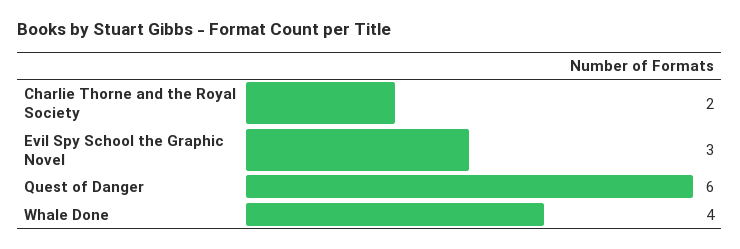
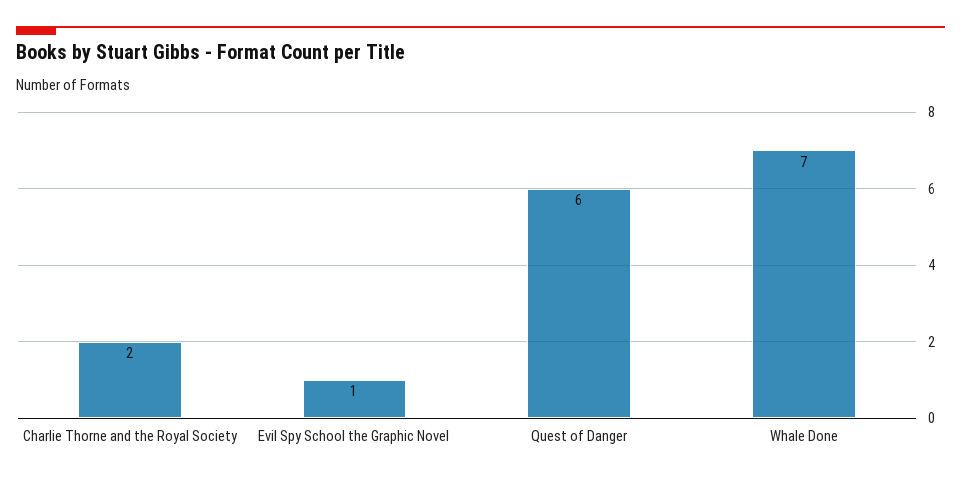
Evil Spy School the Graphic Novel: 3 -> 1
Whale Done: 4 -> 7

